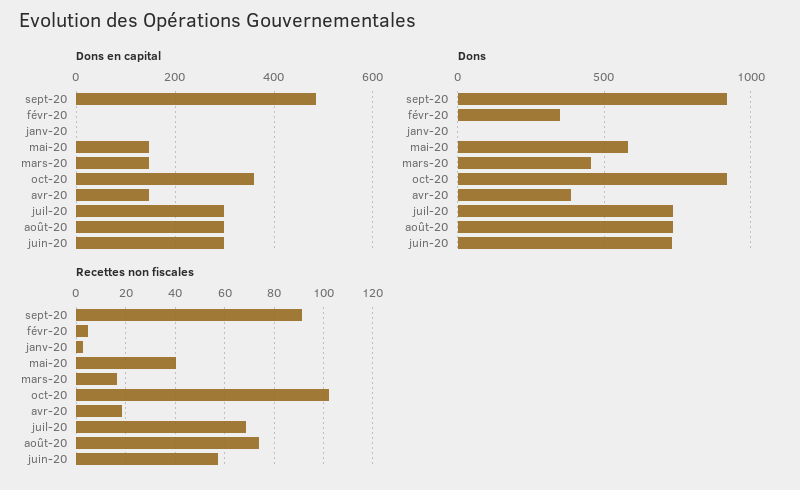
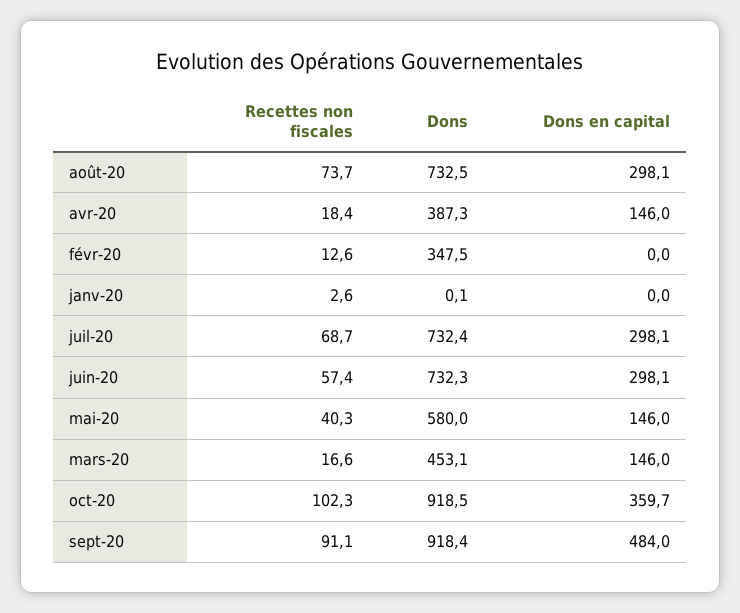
Recettes non fiscales, févr-20: 5 -> 12.6

